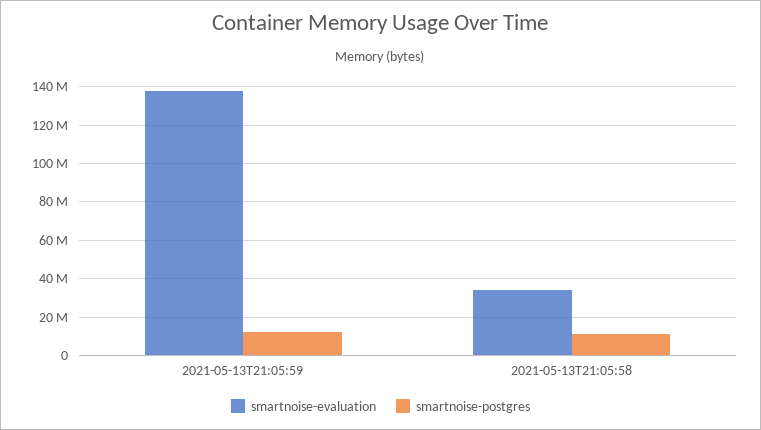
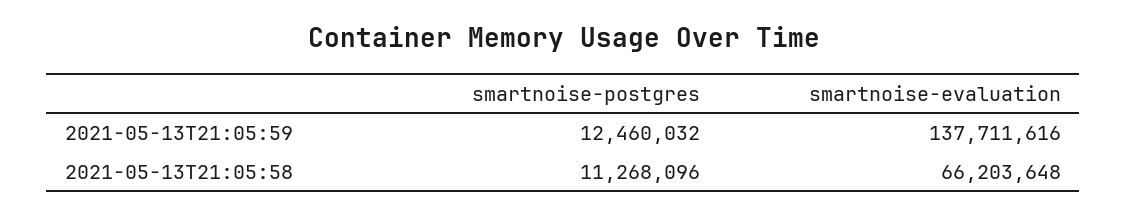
smartnoise-evaluation, 2021-05-13T21:05:58: 35000000 -> 66203648

